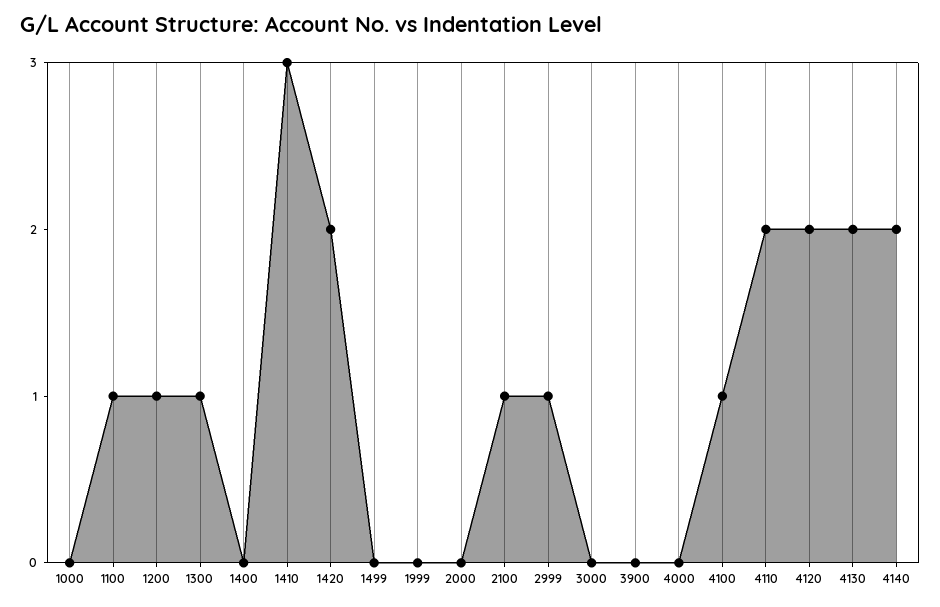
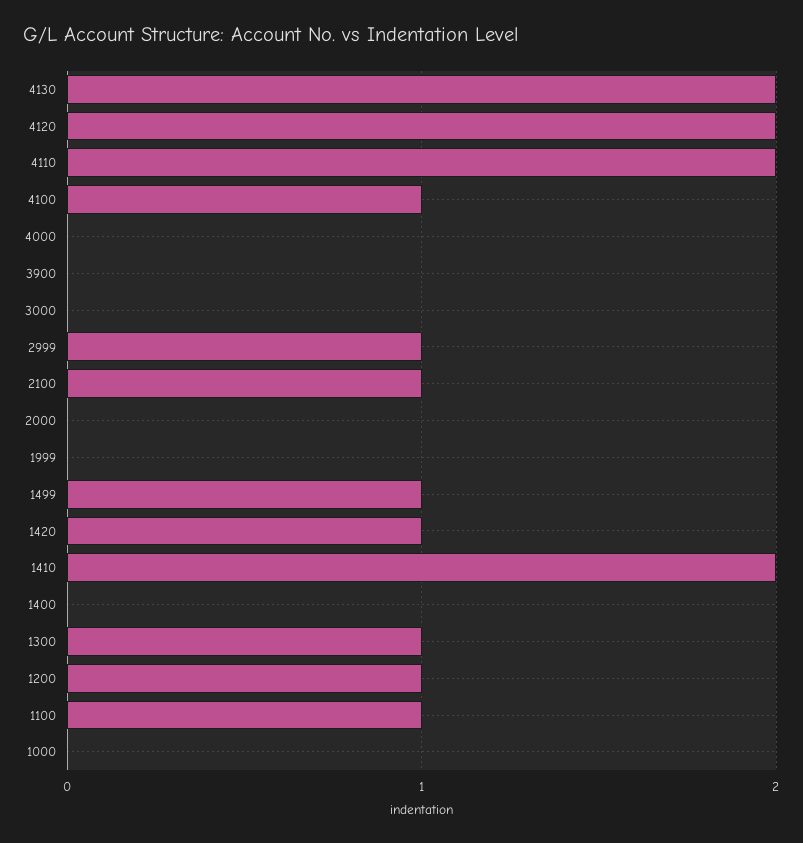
1410: 3 -> 2
1420: 2 -> 1
1499: 0 -> 1
4140: 2 -> none

